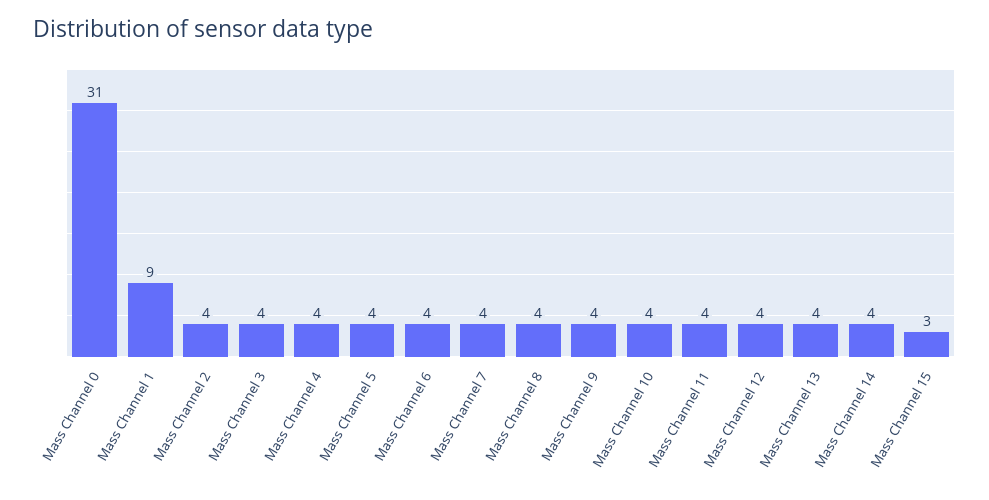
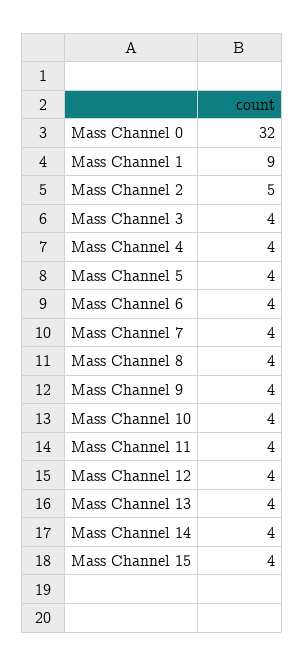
Mass Channel 0: 31 -> 32
Mass Channel 2: 4 -> 5
Mass Channel 15: 3 -> 4

